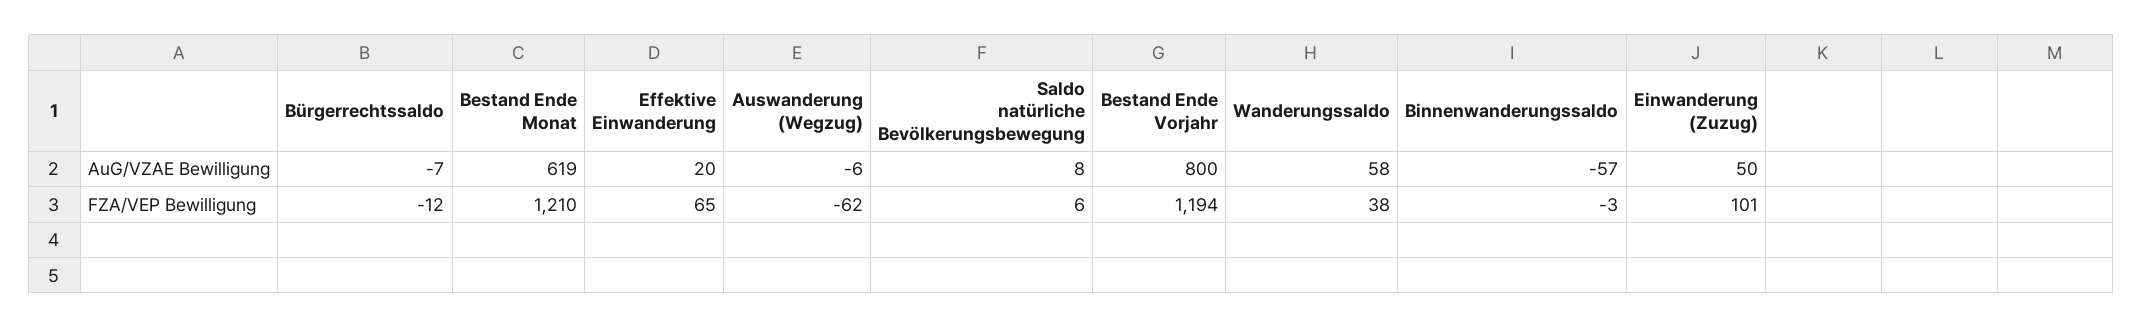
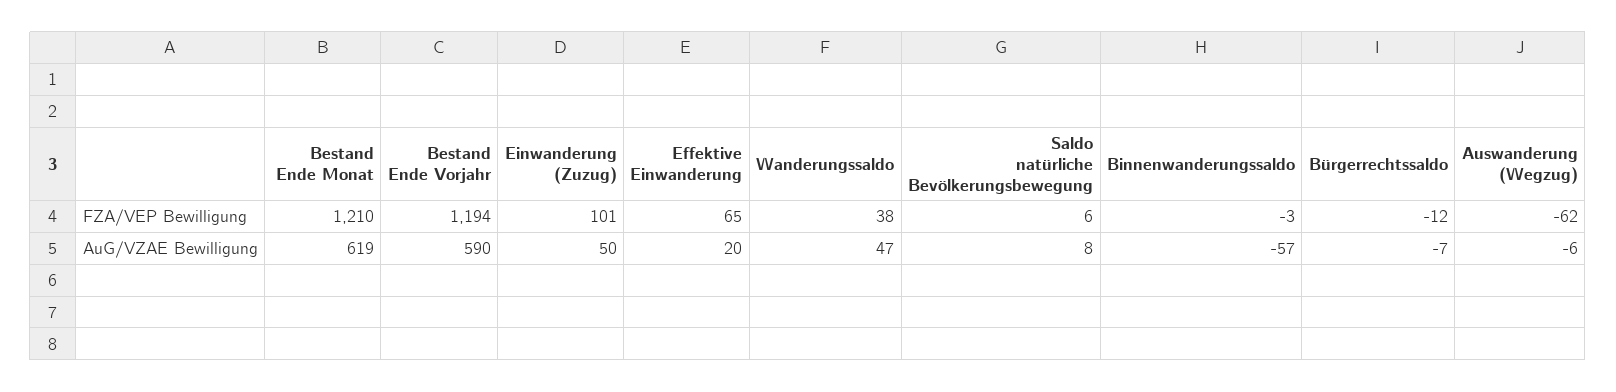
Bestand Ende Vorjahr, AuG/VZAE Bewilligung: 800 -> 590
Wanderungssaldo, AuG/VZAE Bewilligung: 58 -> 47

